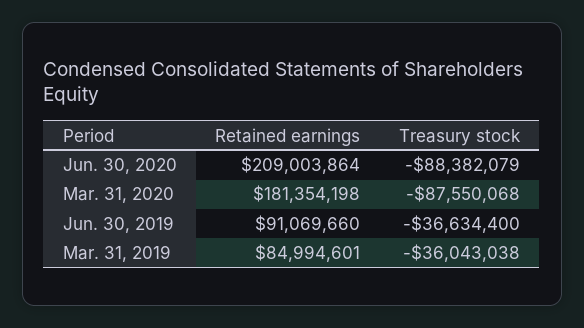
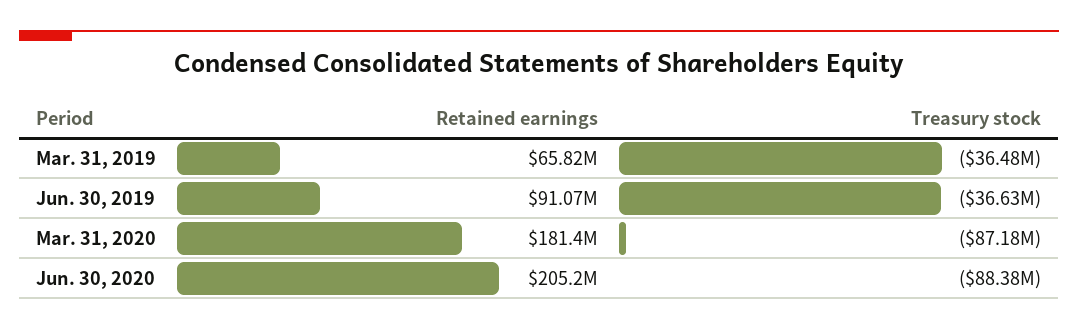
Retained earnings, Jun. 30, 2020: 209003864 -> 205200000
Treasury stock, Mar. 31, 2020: -87550068 -> -87180000
Retained earnings, Mar. 31, 2019: 84994601 -> 65820000
Treasury stock, Mar. 31, 2019: -36043038 -> -36480000

